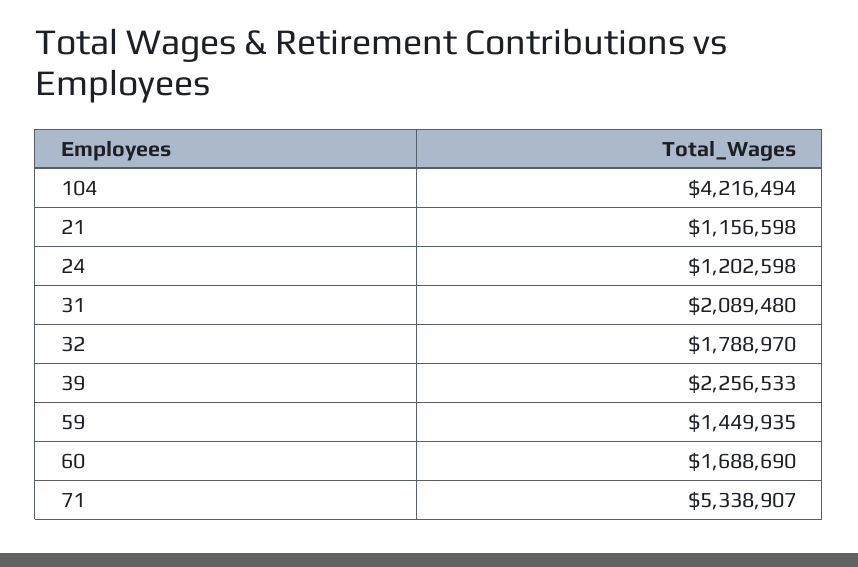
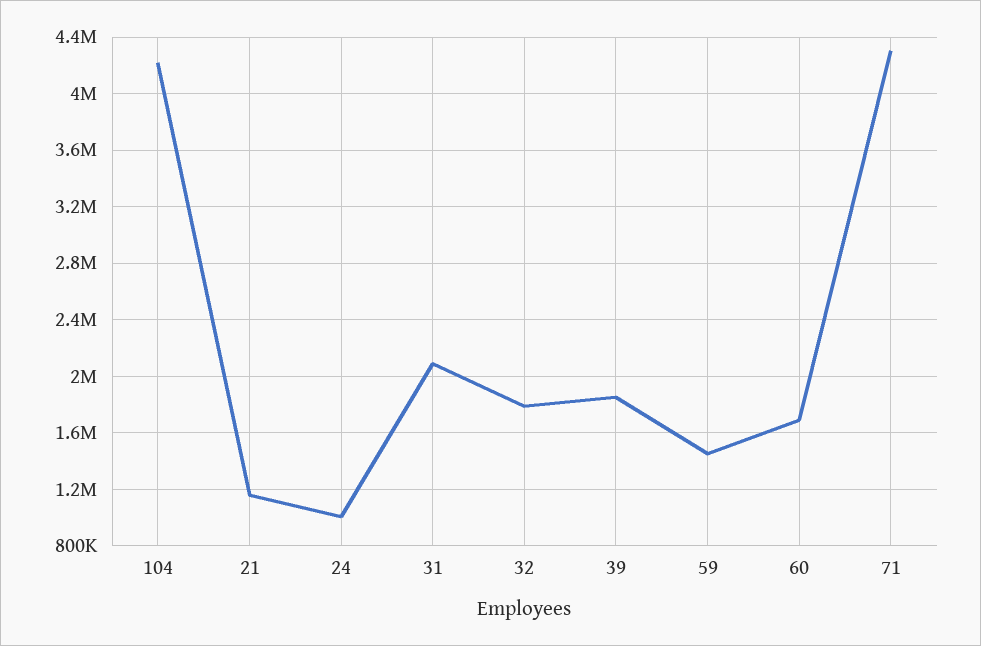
24: 1202598 -> 1000000
39: 2256533 -> 1850000
71: 5338907 -> 4300000

